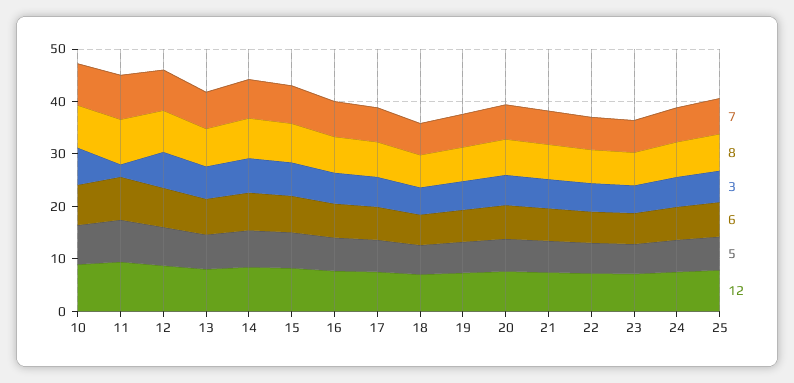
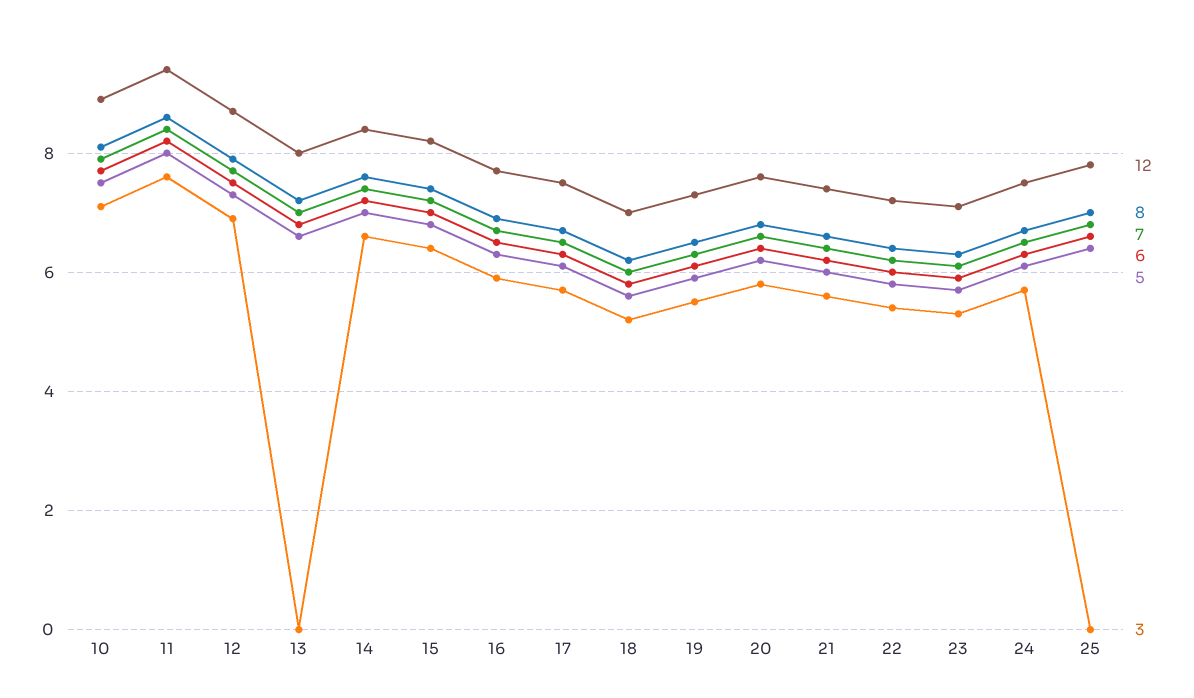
3, 11: 2 -> 7.5
3, 13: 6 -> 0
3, 25: 6 -> 0

